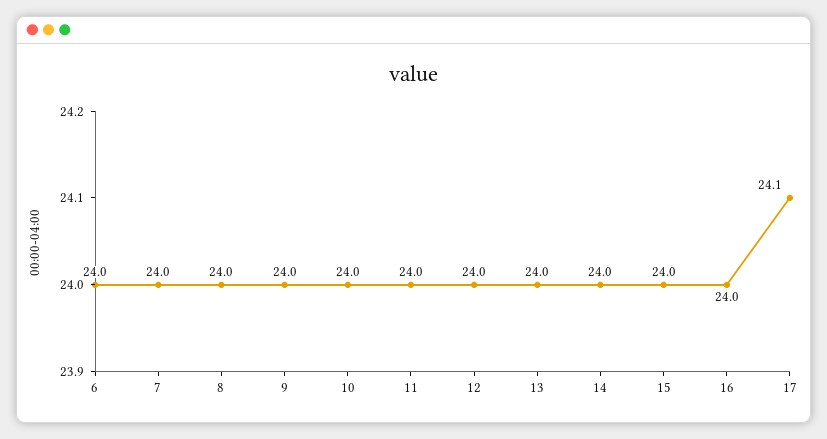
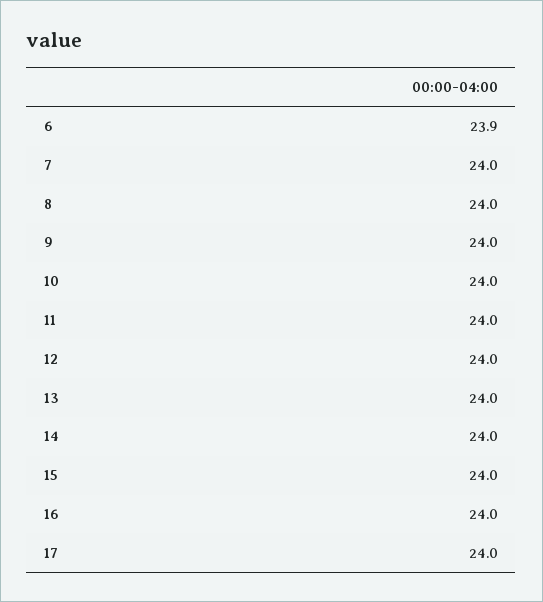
6: 24 -> 23.9
17: 24.1 -> 24

